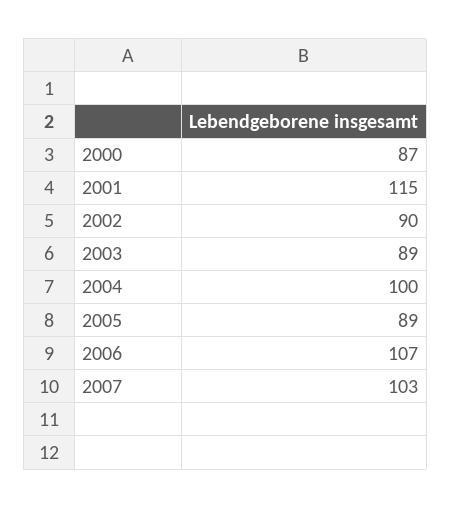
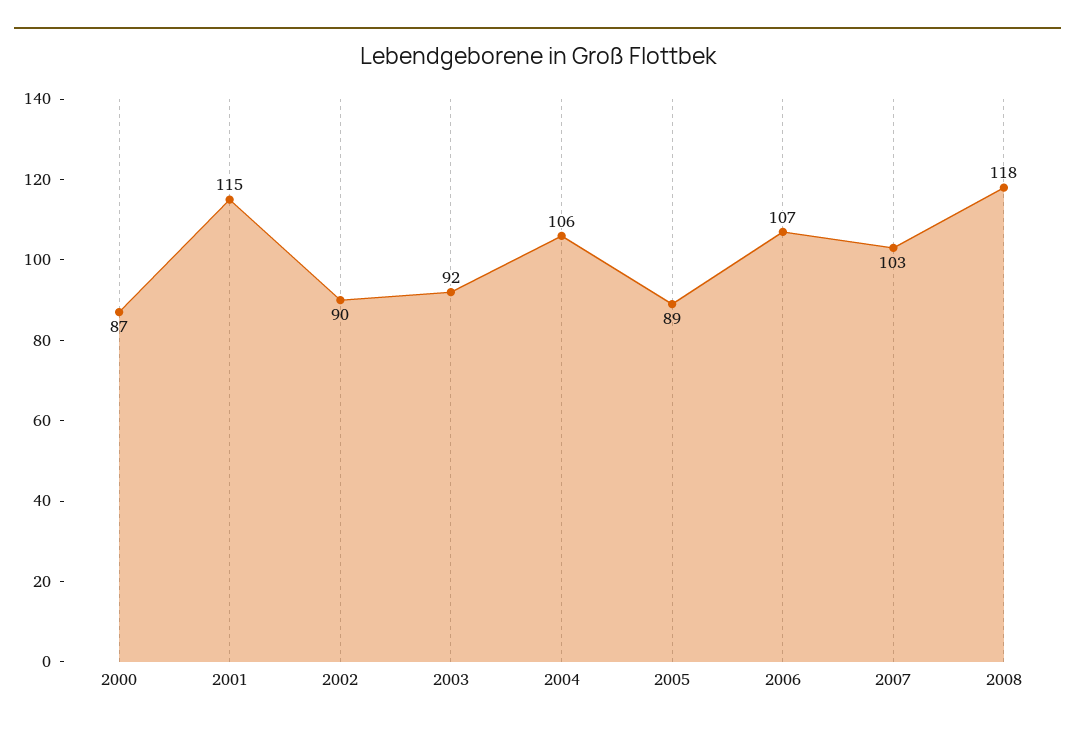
2003: 89 -> 92
2004: 100 -> 106
2008: none -> 118

